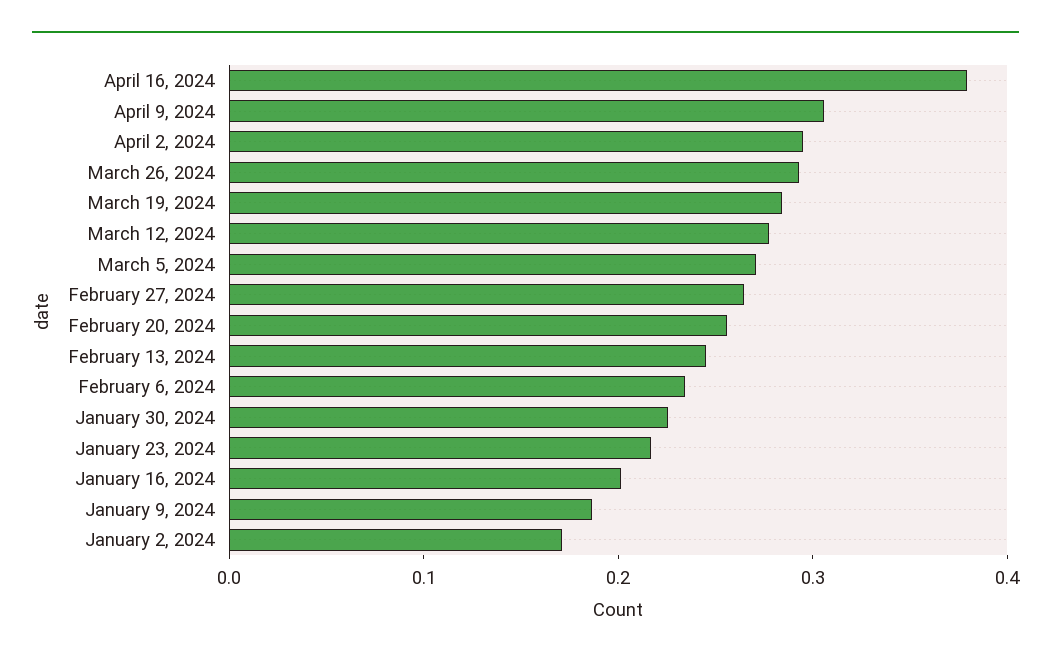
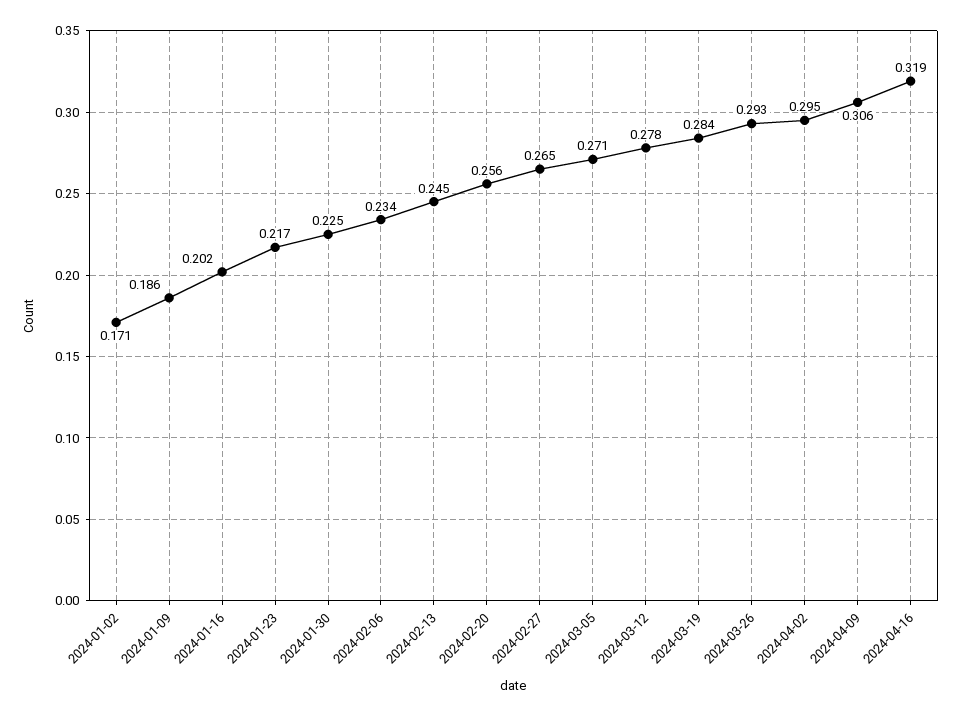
April 16, 2024: 0.38 -> 0.319

